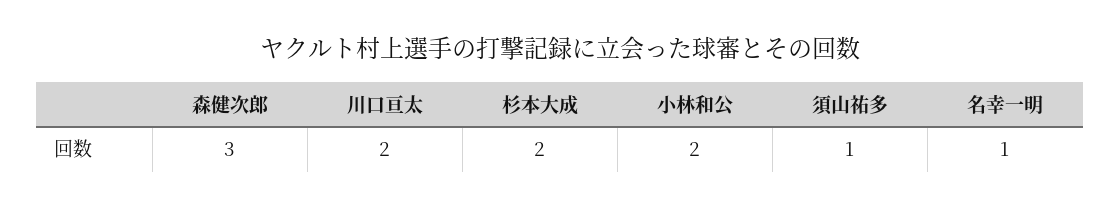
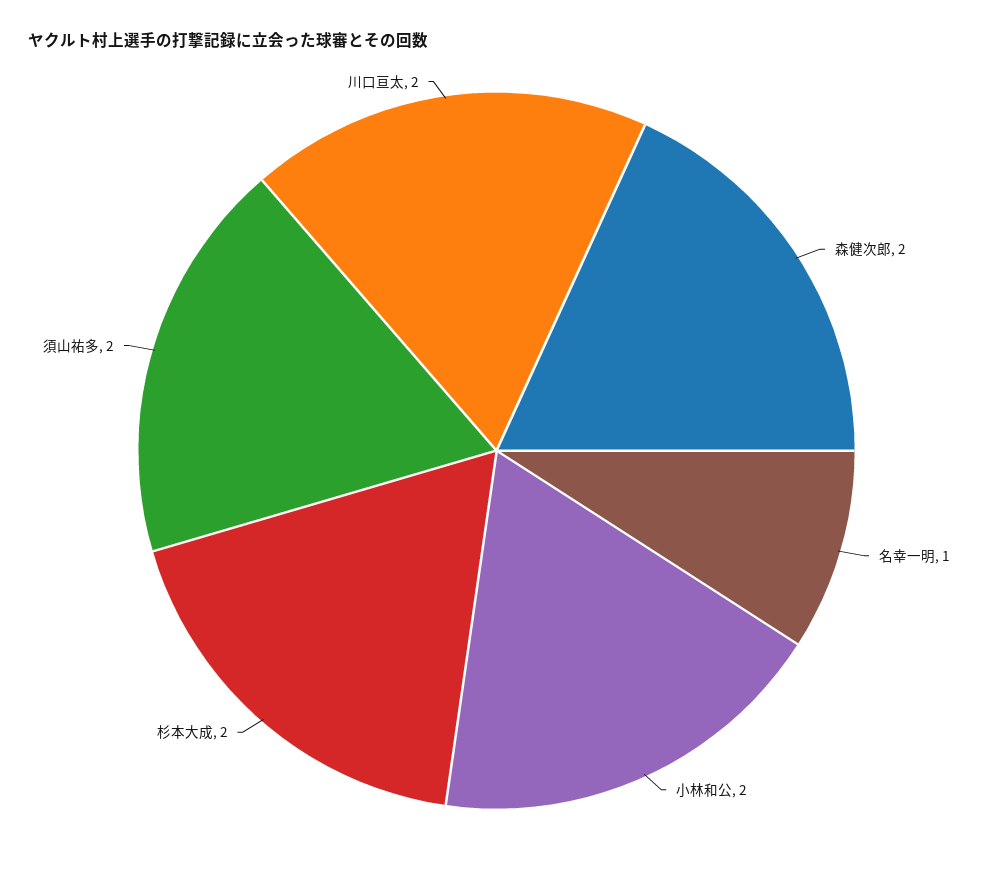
森健次郎: 3 -> 2
須山祐多: 1 -> 2

